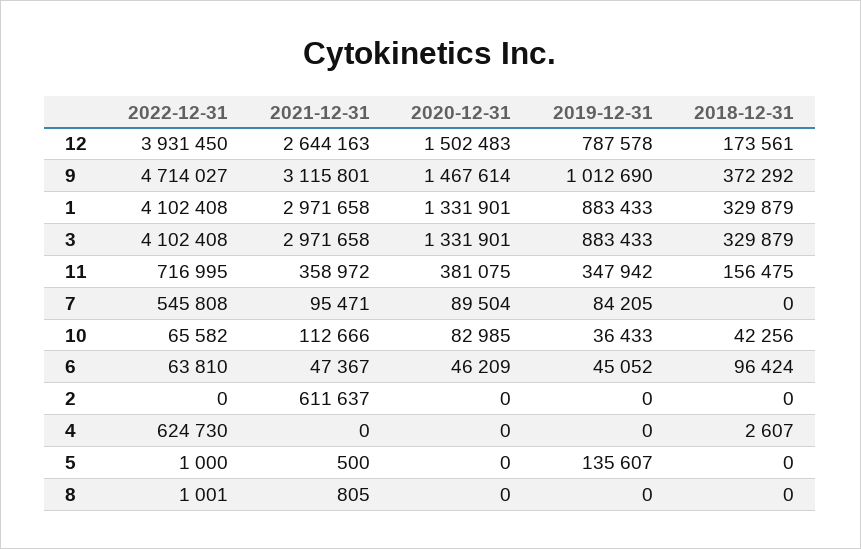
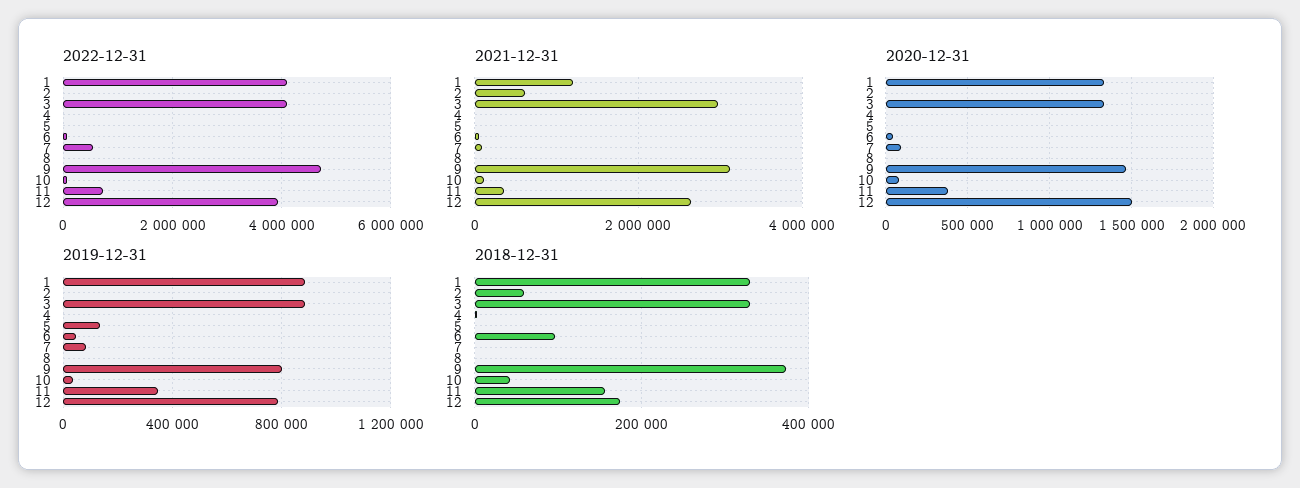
2019-12-31, 9: 1012690 -> 800000
2021-12-31, 1: 2971658 -> 1200000
2018-12-31, 2: 0 -> 60000
2022-12-31, 4: 624730 -> 0

